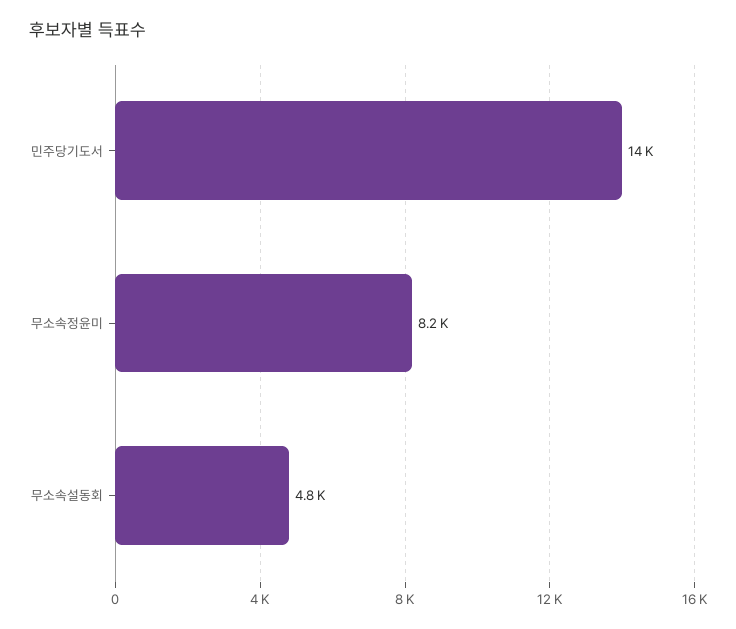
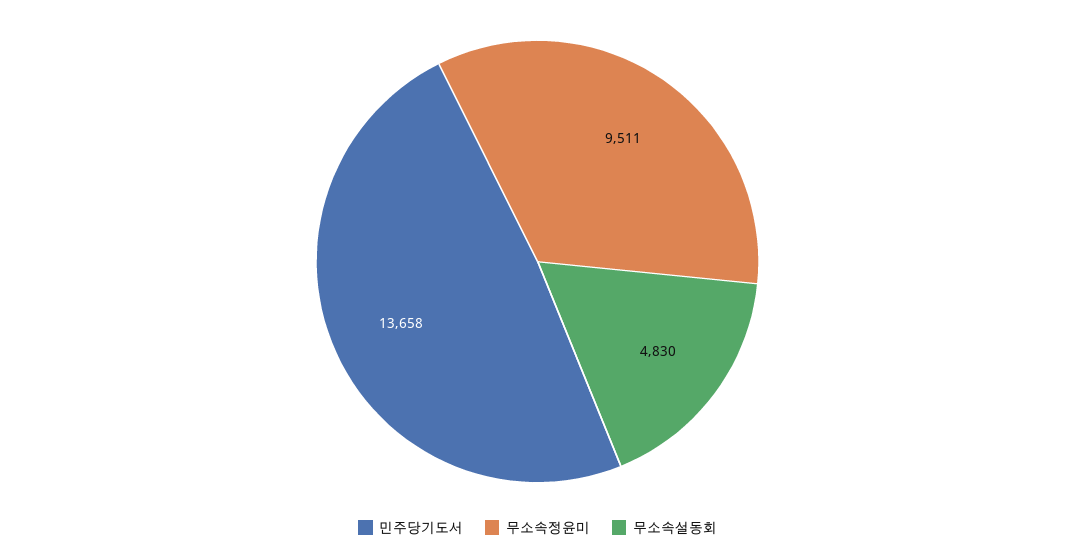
무소속정윤미: 8200 -> 9511

